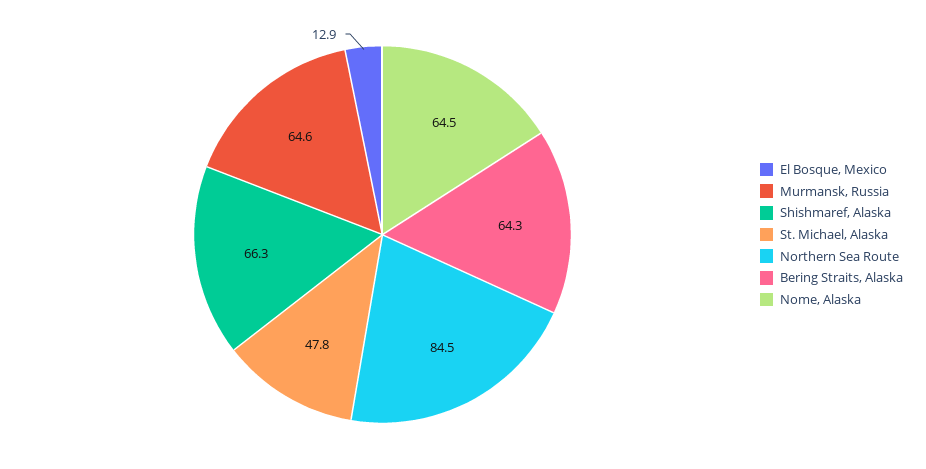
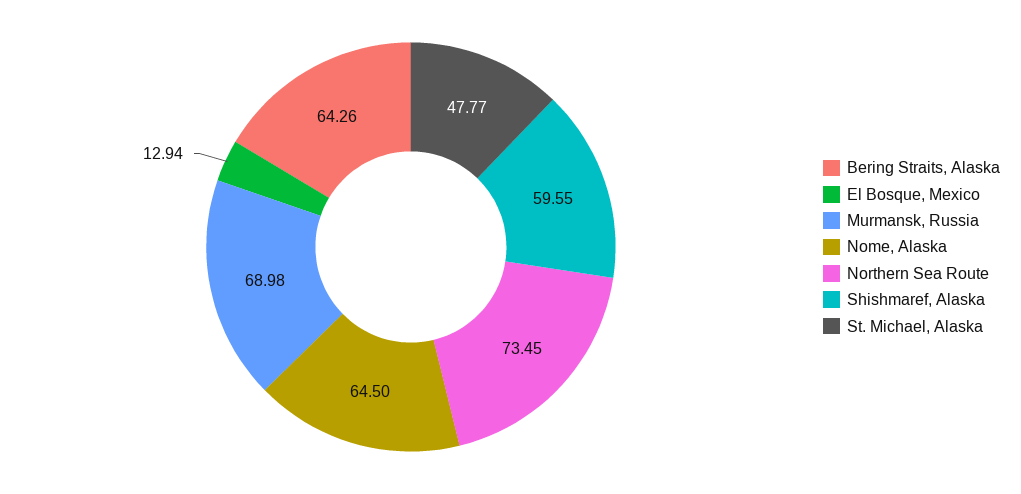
Murmansk, Russia: 64.6 -> 68.98
Shishmaref, Alaska: 66.3 -> 59.55
Northern Sea Route: 84.5 -> 73.45

